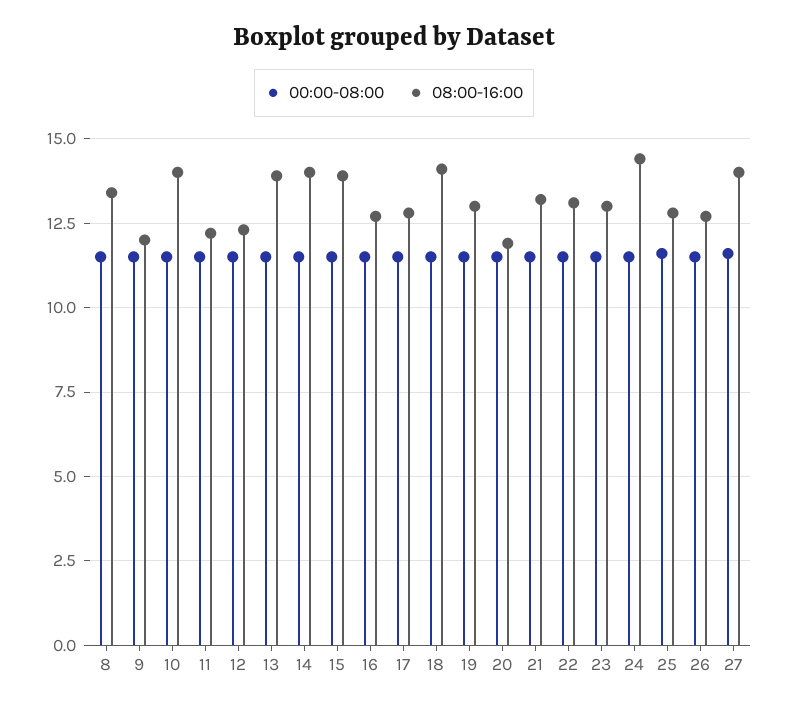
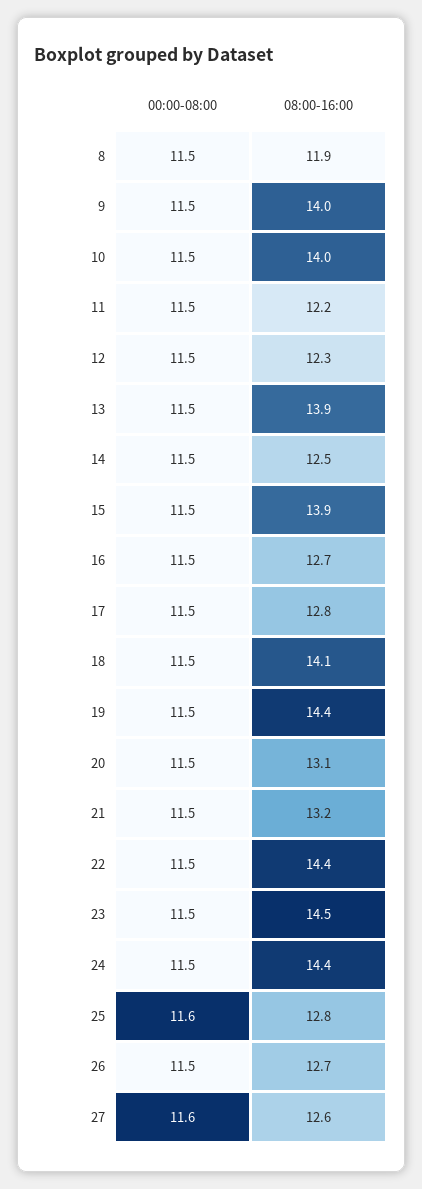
08:00-16:00, 8: 13.5 -> 11.9
08:00-16:00, 9: 12 -> 14
08:00-16:00, 14: 14 -> 12.5
08:00-16:00, 19: 13 -> 14.4
08:00-16:00, 20: 12 -> 13.1
08:00-16:00, 22: 13 -> 14.4
08:00-16:00, 23: 13 -> 14.5
08:00-16:00, 27: 14 -> 12.6

